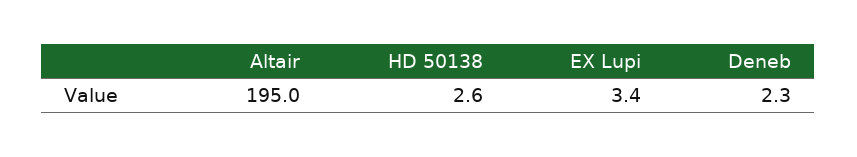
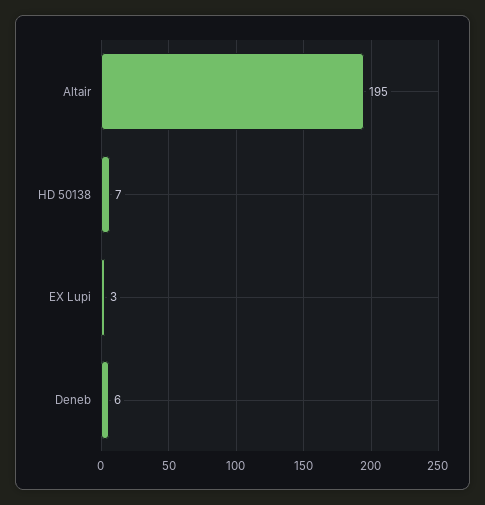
HD 50138: 2.6 -> 7
Deneb: 2.3 -> 6

